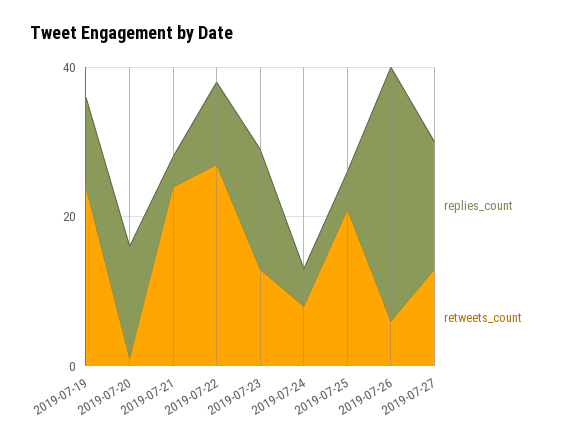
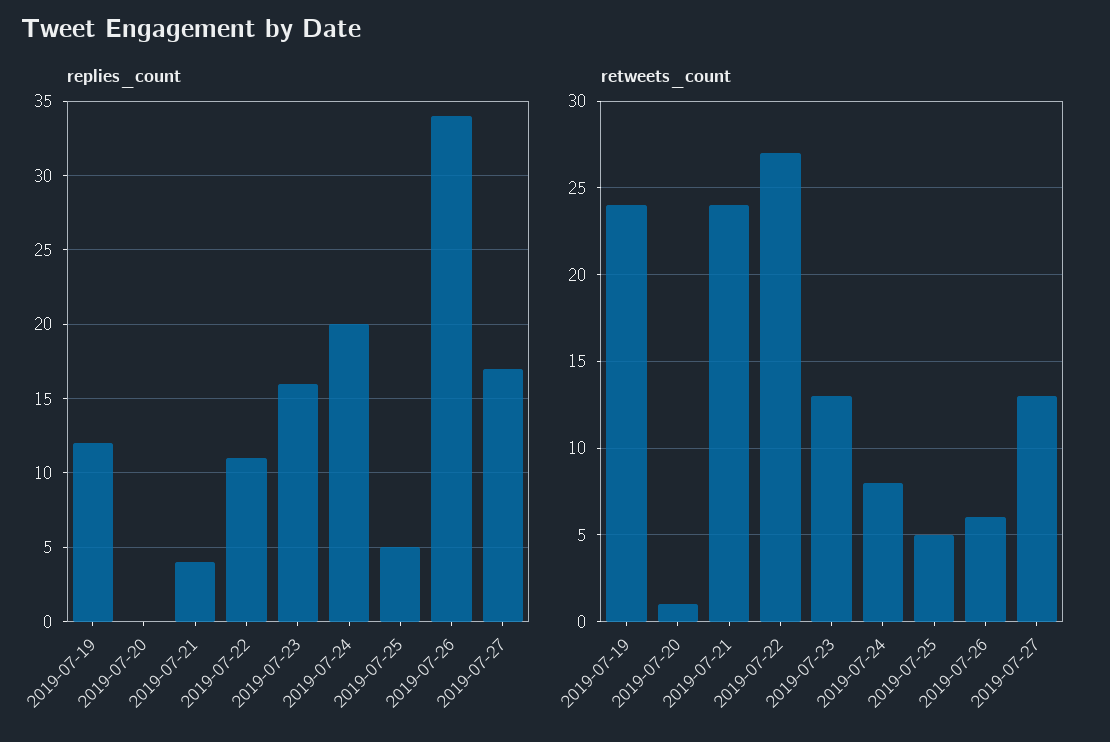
replies_count, 2019-07-20: 15 -> 0
replies_count, 2019-07-24: 5 -> 20
retweets_count, 2019-07-25: 20 -> 5

